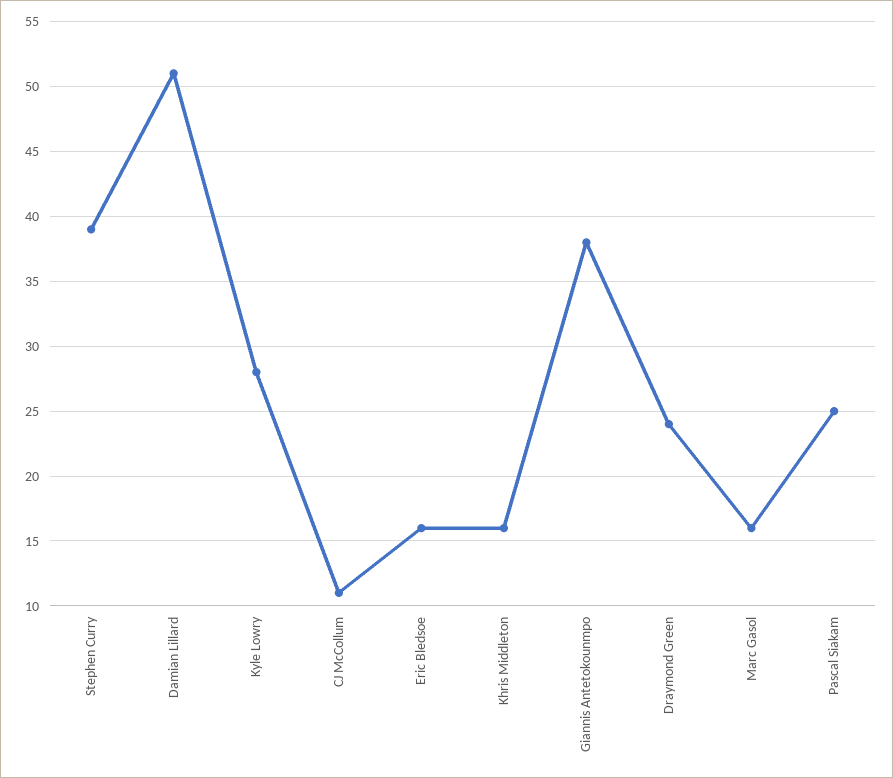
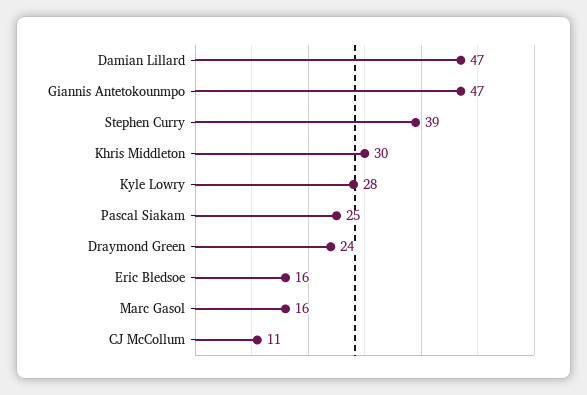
Damian Lillard: 51 -> 47
Khris Middleton: 16 -> 30
Giannis Antetokounmpo: 38 -> 47

